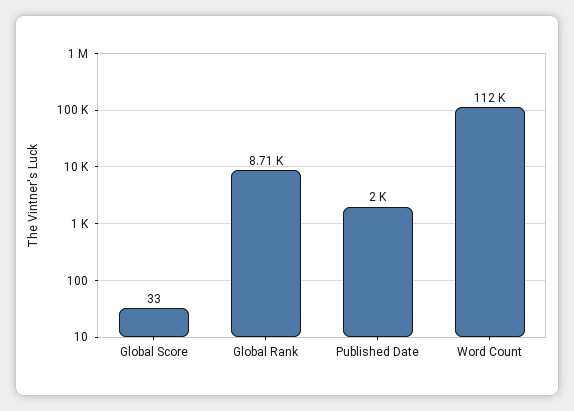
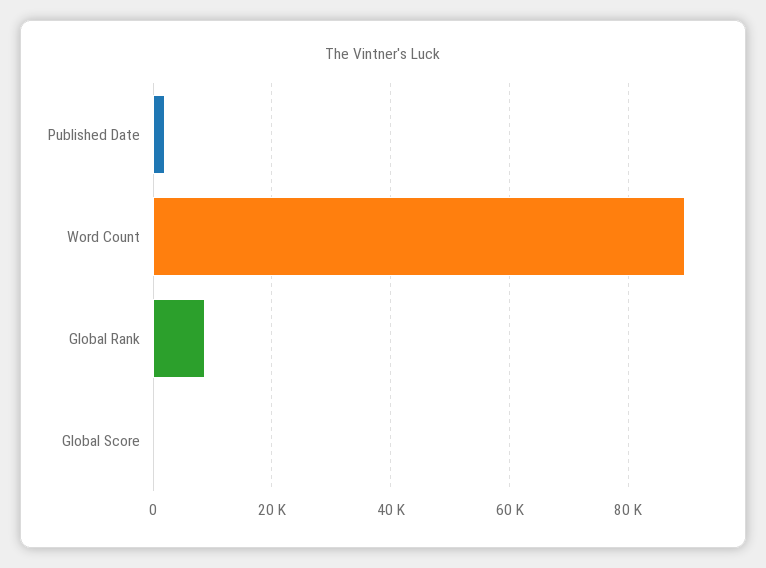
Word Count: 112000 -> 90000

